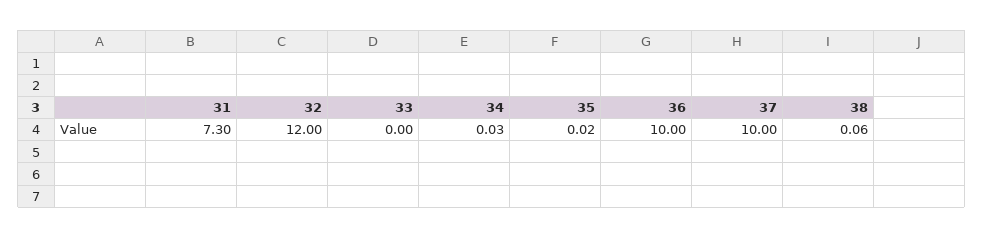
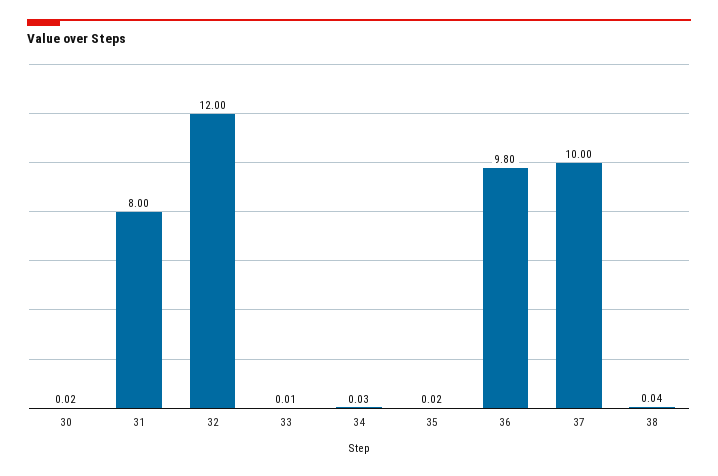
31: 7.3 -> 8
33: 0 -> 0.01
36: 10 -> 9.8
38: 0.06 -> 0.04
30: none -> 0.02

